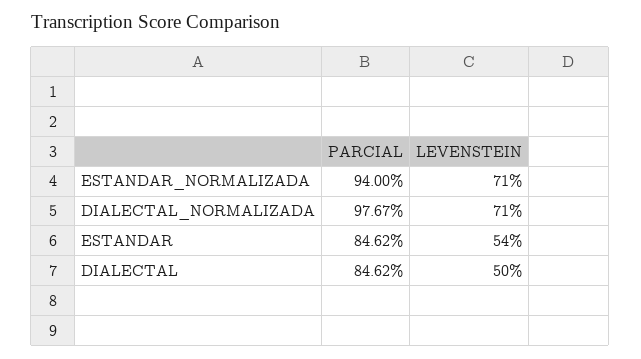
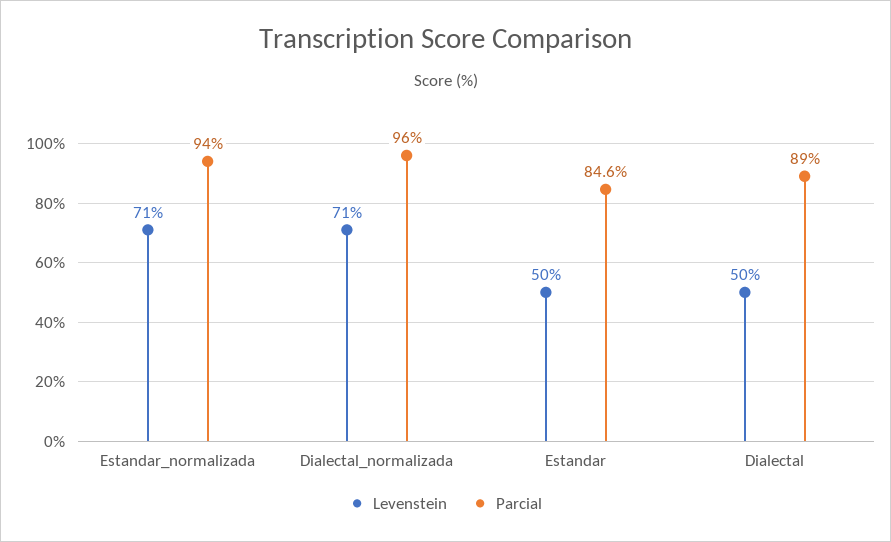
PARCIAL, DIALECTAL_NORMALIZADA: 97.67 -> 96
LEVENSTEIN, ESTANDAR: 54 -> 50
PARCIAL, DIALECTAL: 84.62 -> 89

